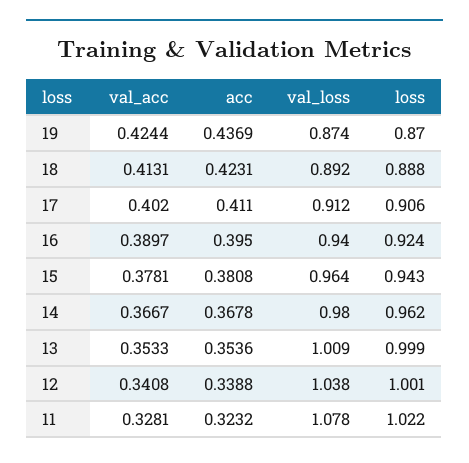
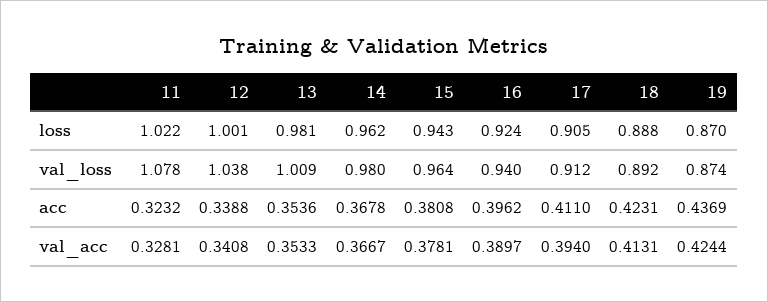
val_acc, 17: 0.402 -> 0.394
loss, 17: 0.906 -> 0.905
acc, 16: 0.395 -> 0.3962
loss, 13: 0.999 -> 0.981

